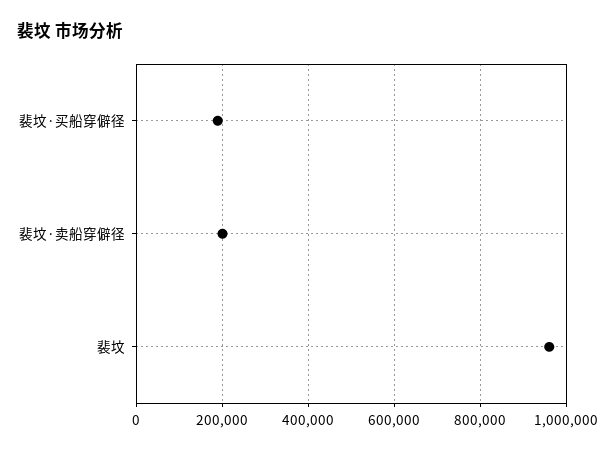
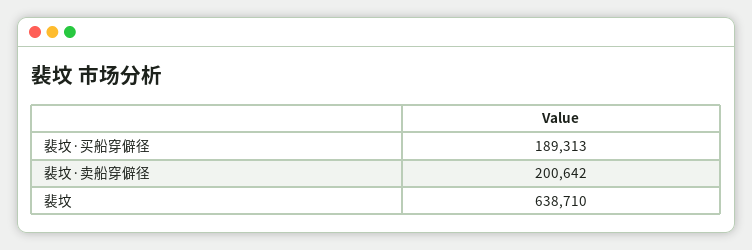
裴坟: 960000 -> 638710

